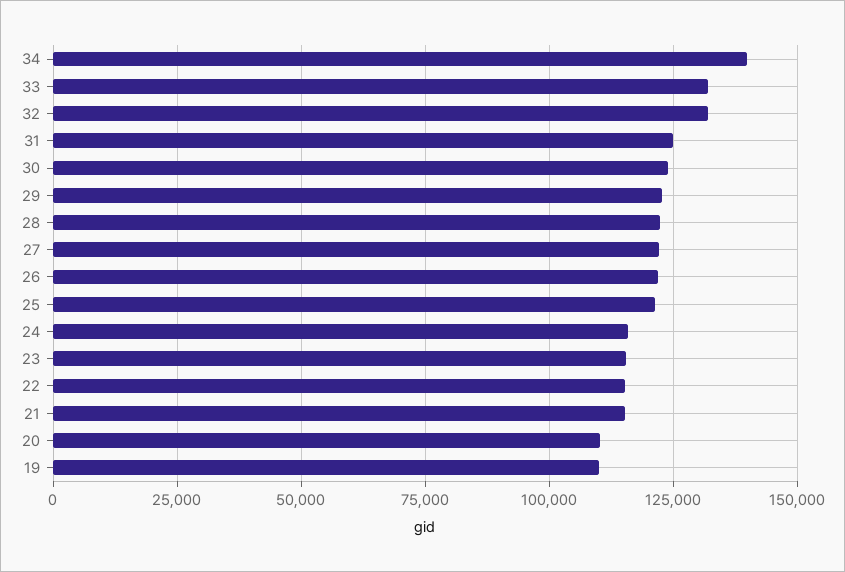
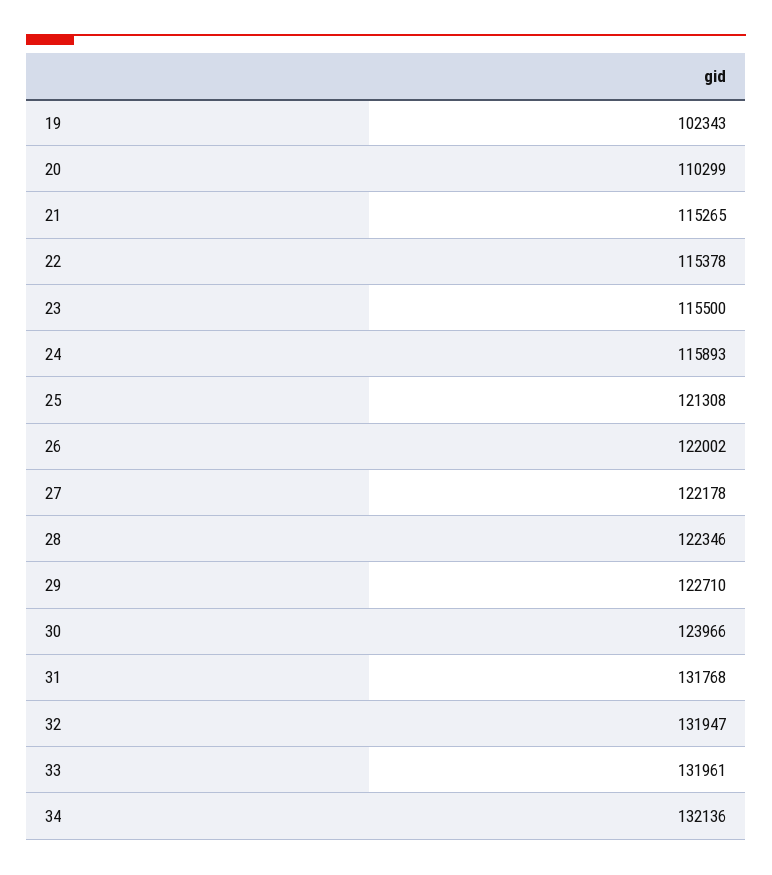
34: 140000 -> 132136
31: 125000 -> 131768
19: 110000 -> 102343

